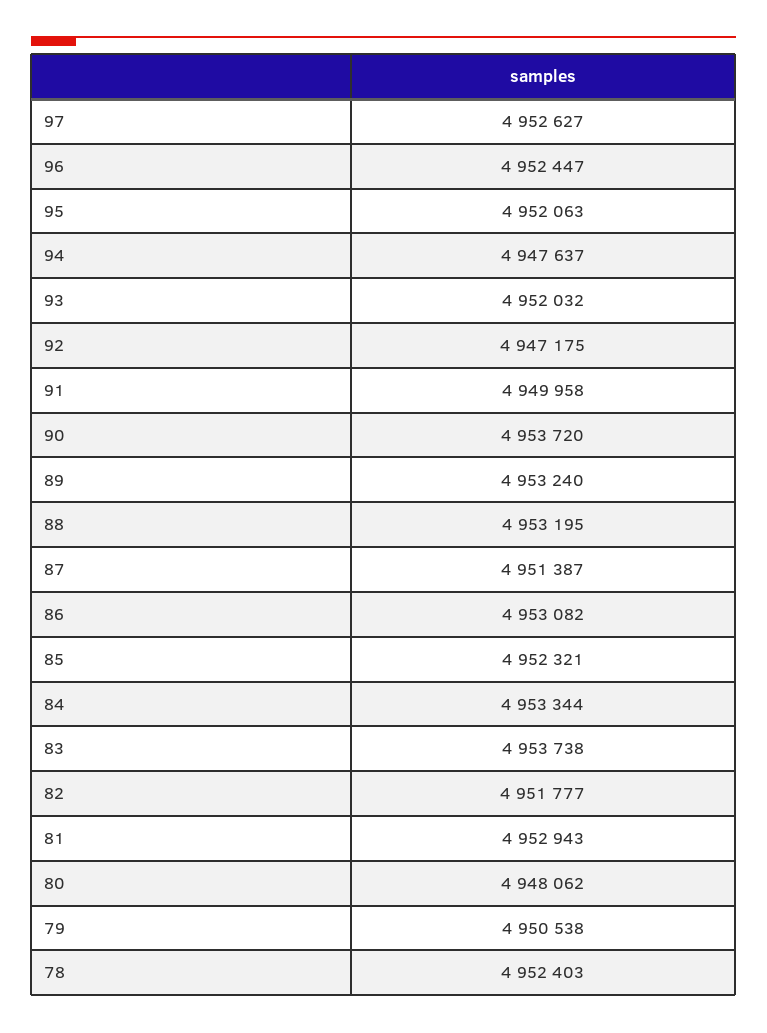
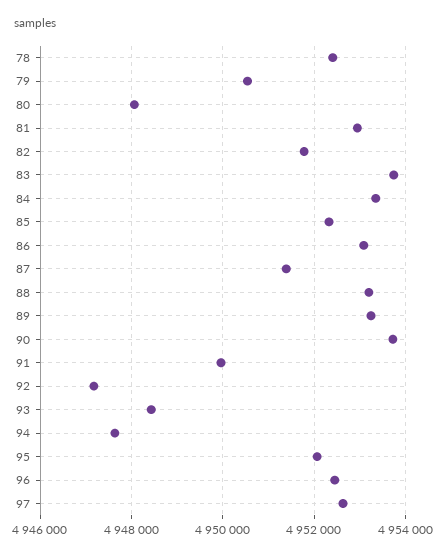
93: 4952032 -> 4948400

